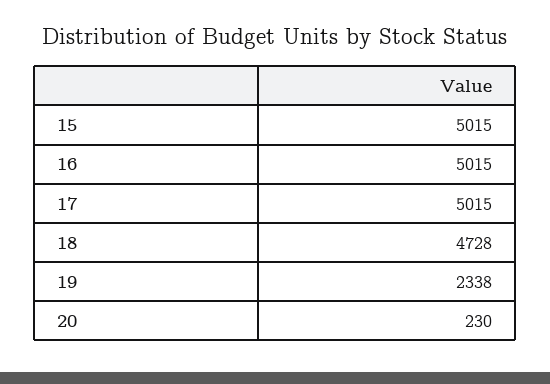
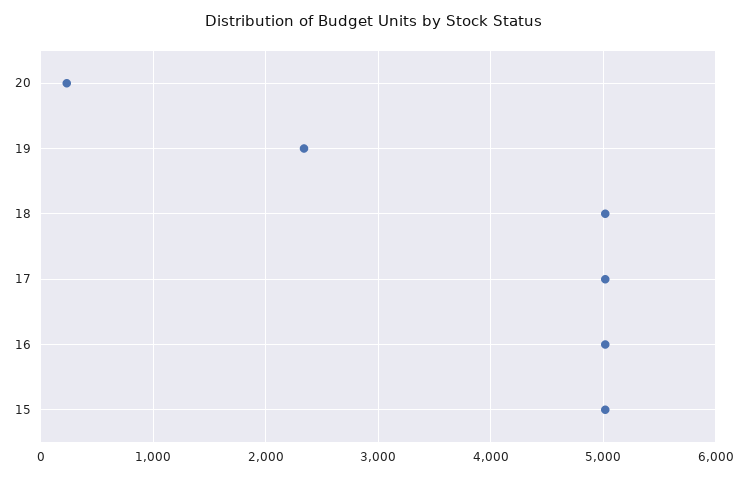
18: 4728 -> 5000

